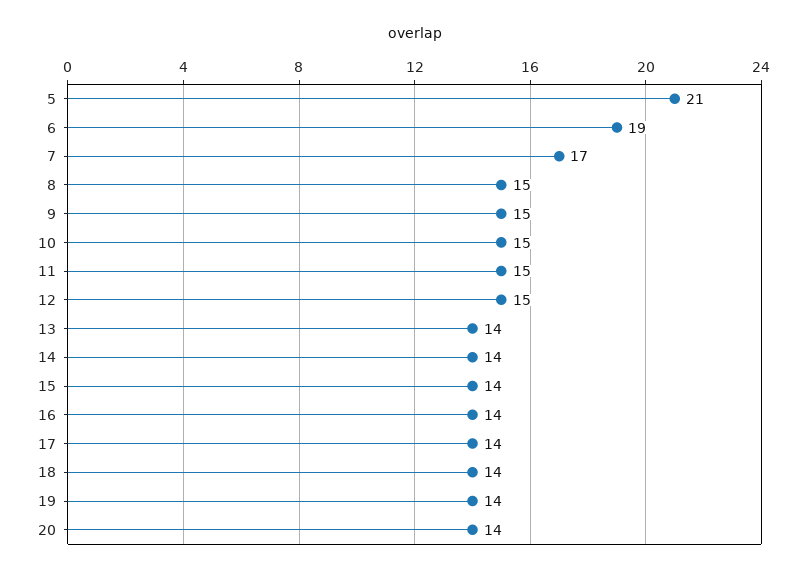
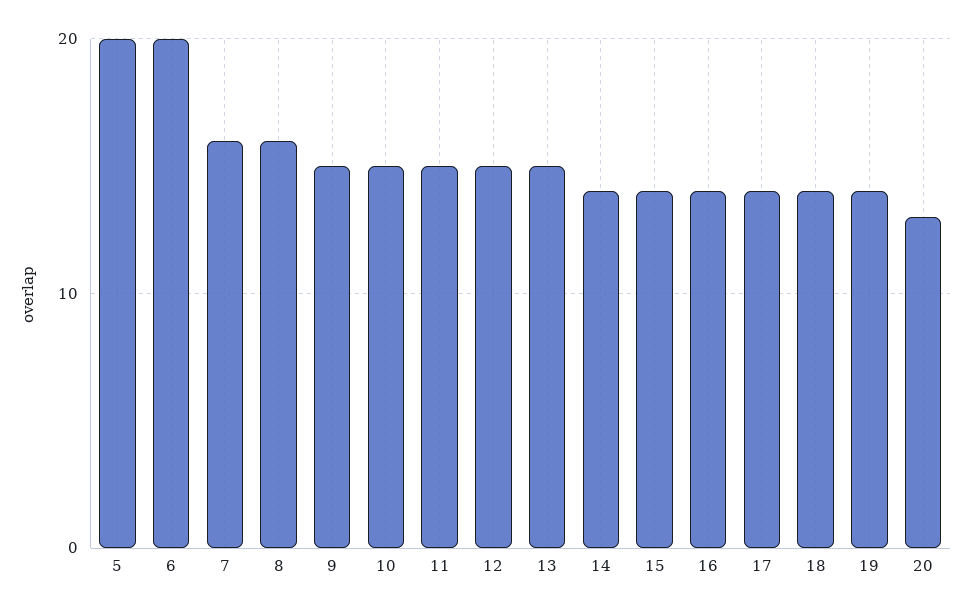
5: 21 -> 20
6: 19 -> 20
7: 17 -> 16
8: 15 -> 16
13: 14 -> 15
20: 14 -> 13

